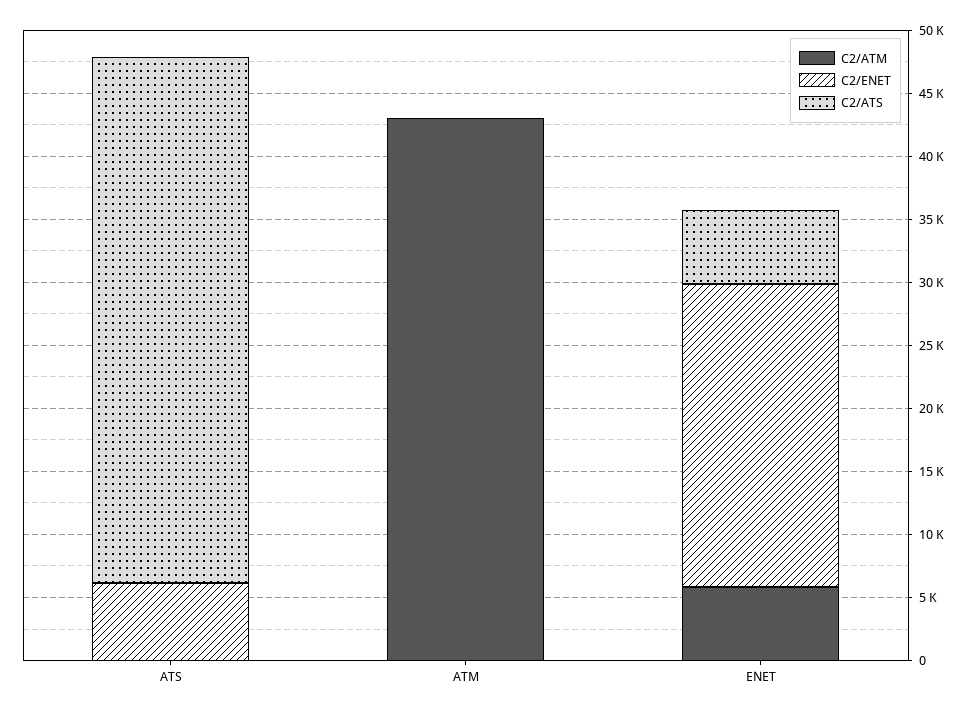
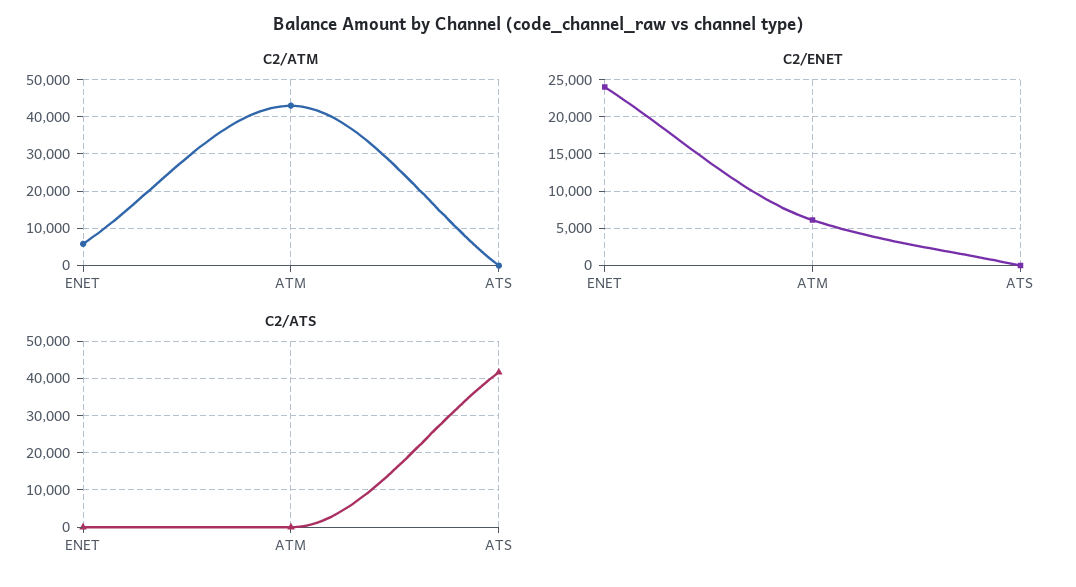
C2/ENET, ATS: 6000 -> 0
C2/ENET, ATM: 0 -> 6000
C2/ATS, ENET: 6000 -> 0

